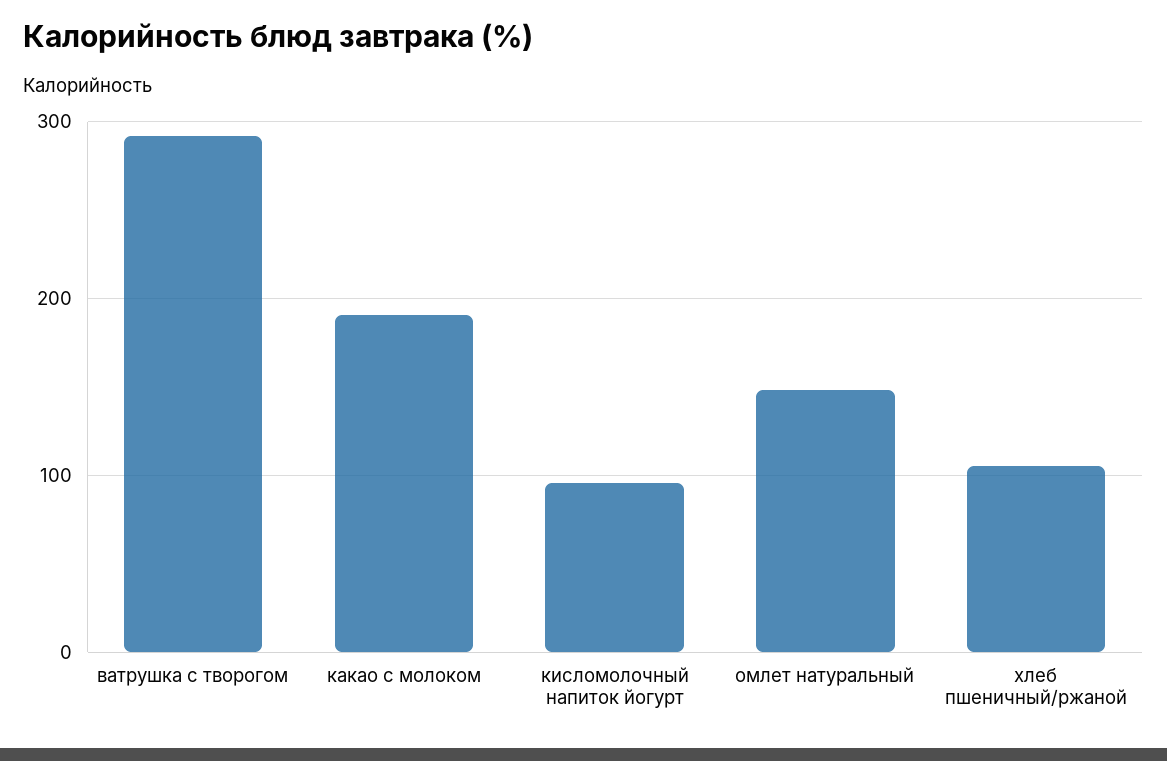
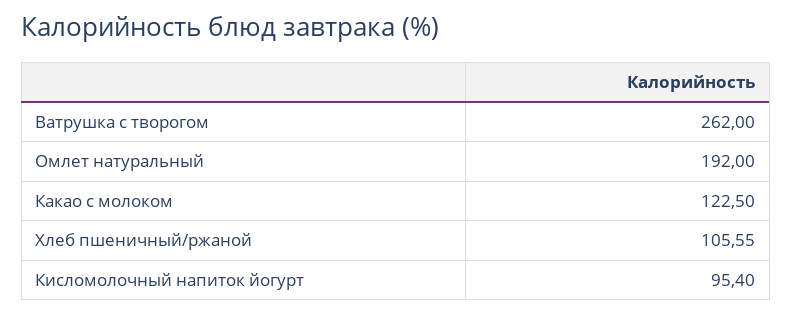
ватрушка с творогом: 290 -> 262
какао с молоком: 190 -> 122.5
омлет натуральный: 150 -> 192

